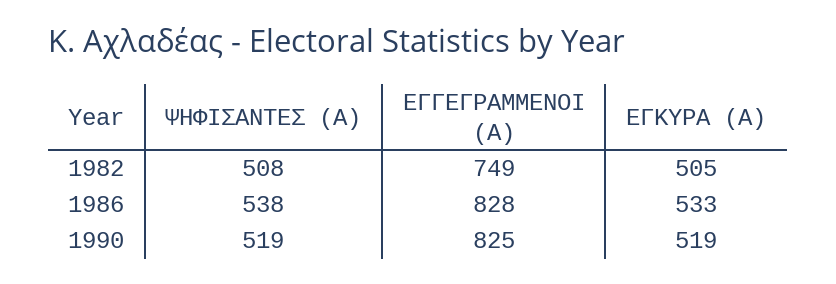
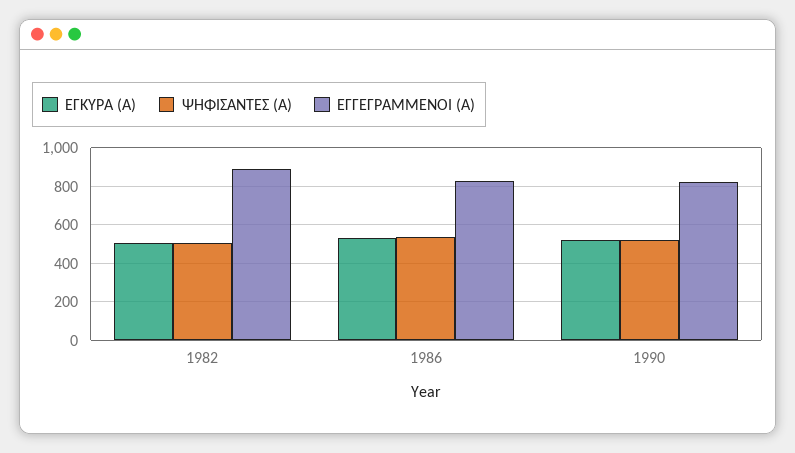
ΕΓΓΕΓΡΑΜΜΕΝΟΙ (Α), 1982: 749 -> 900

